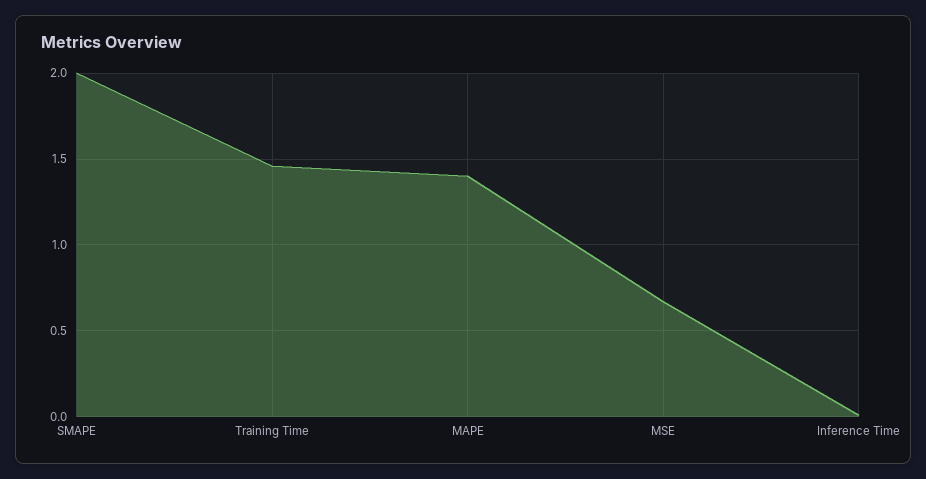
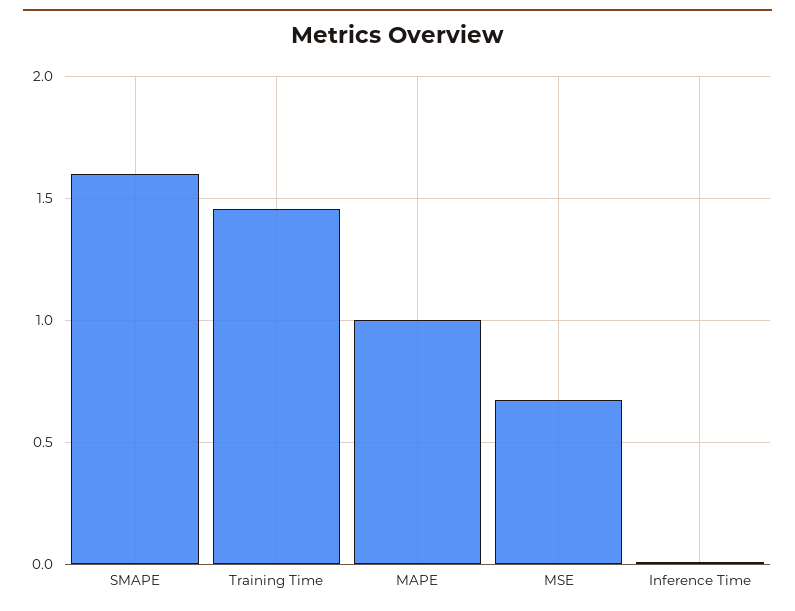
SMAPE: 2 -> 1.6
MAPE: 1.4 -> 1

